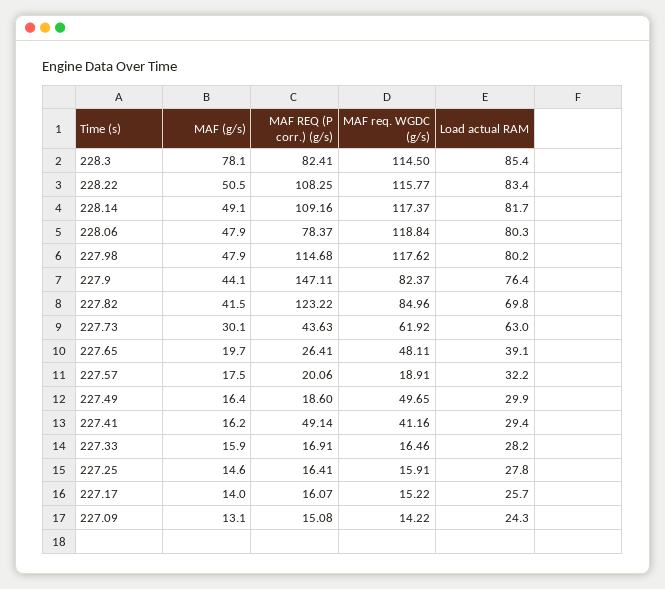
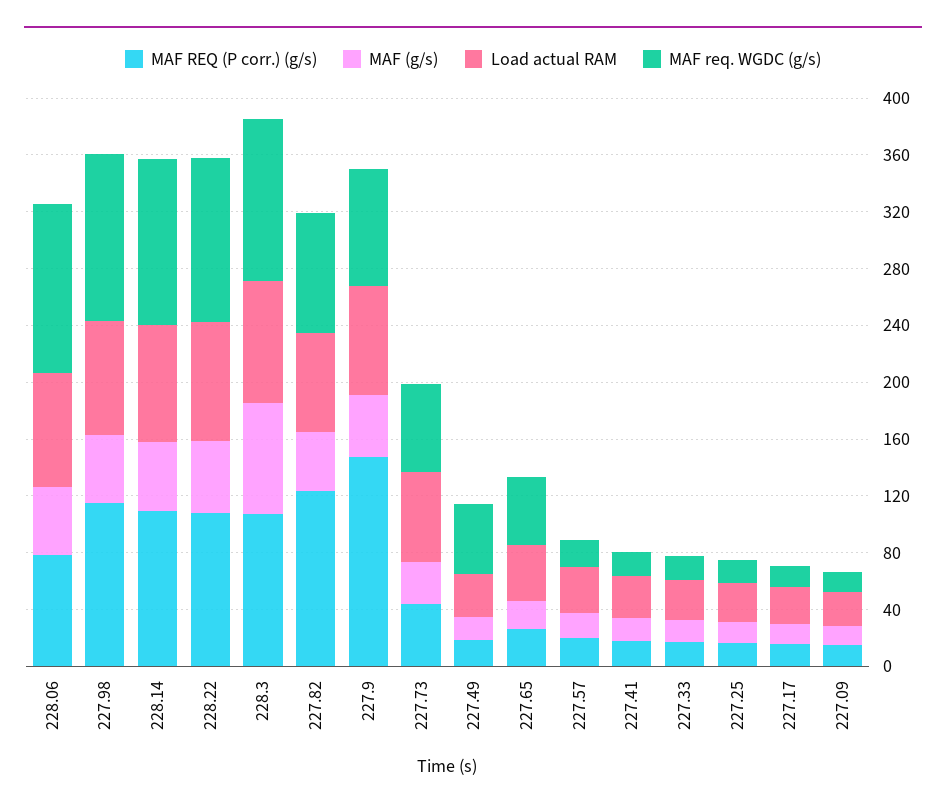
MAF REQ (P corr.) (g/s), 228.3: 82.41 -> 110
MAF REQ (P corr.) (g/s), 227.41: 49.14 -> 20
MAF req. WGDC (g/s), 227.41: 41.16 -> 20

